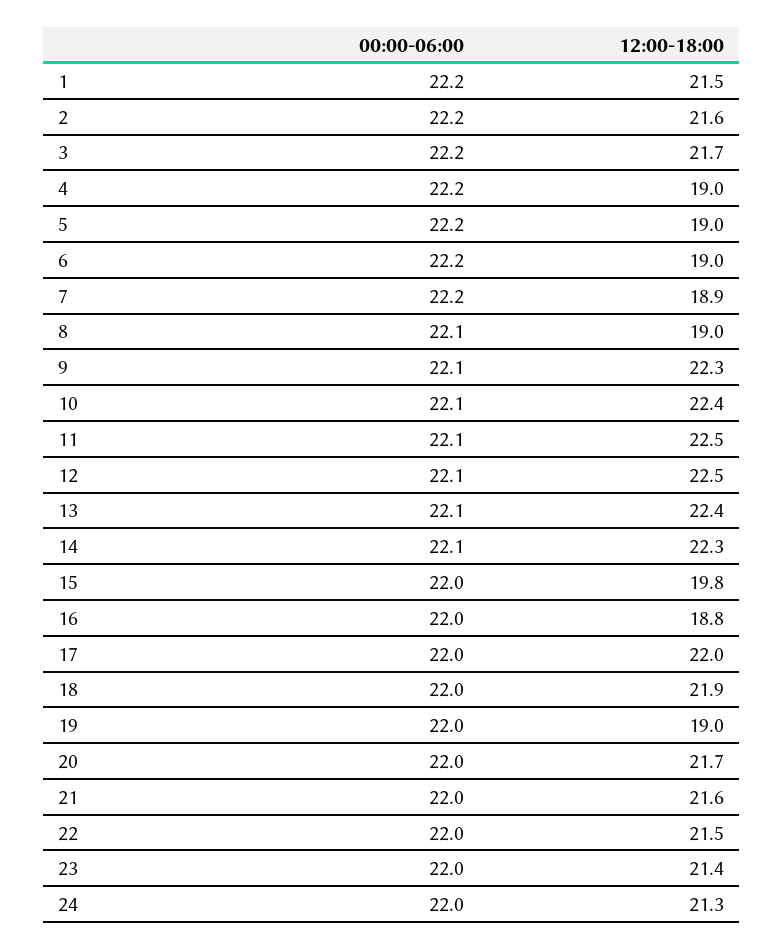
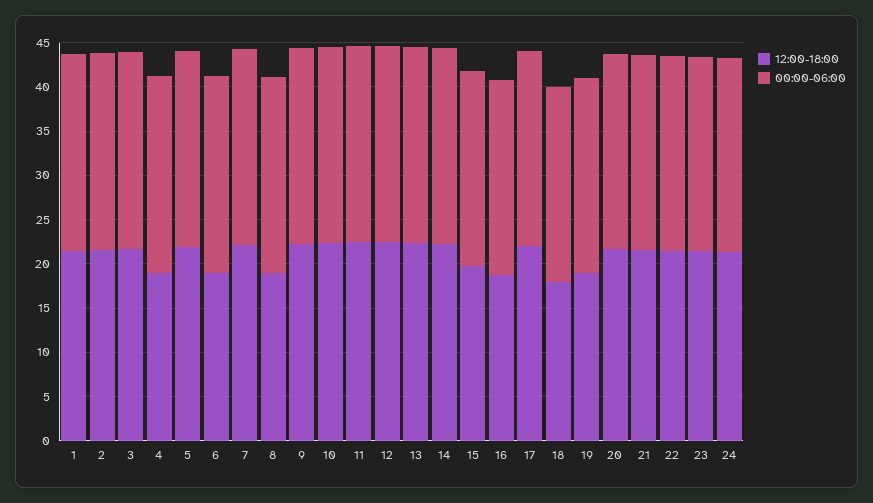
12:00-18:00, 5: 19 -> 22
12:00-18:00, 7: 18.9 -> 22
12:00-18:00, 18: 21.9 -> 18

